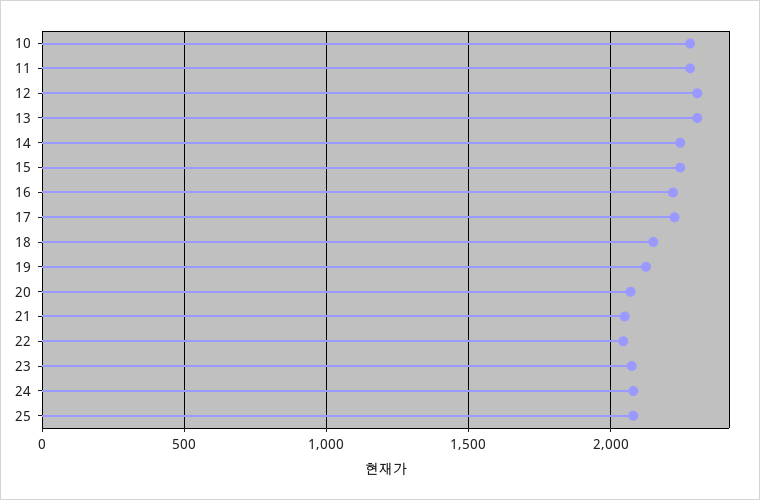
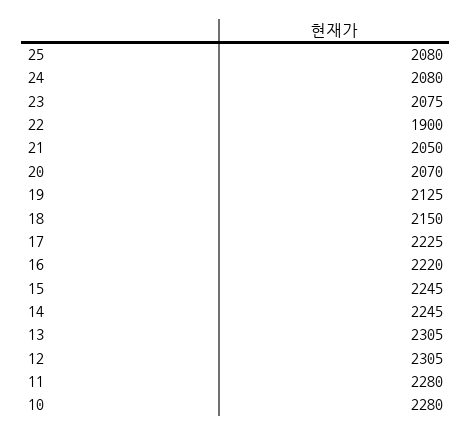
22: 2050 -> 1900

